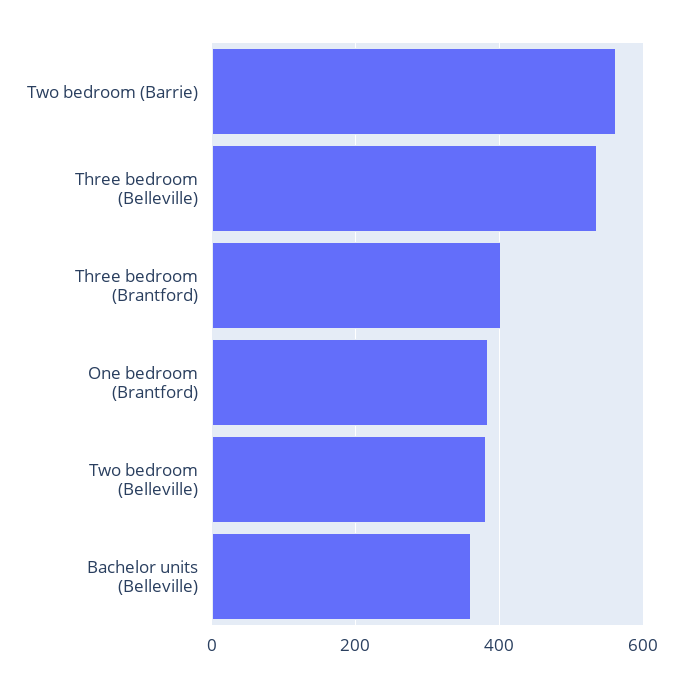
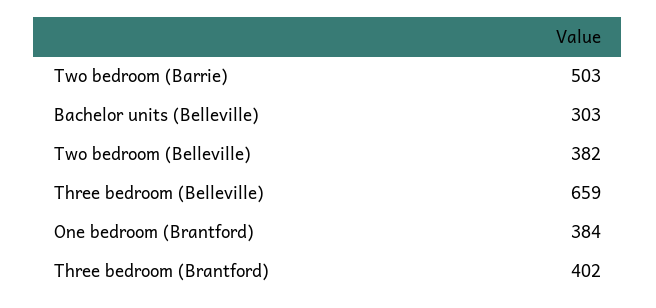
Two bedroom (Barrie): 560 -> 503
Three bedroom (Belleville): 540 -> 659
Bachelor units (Belleville): 360 -> 303

